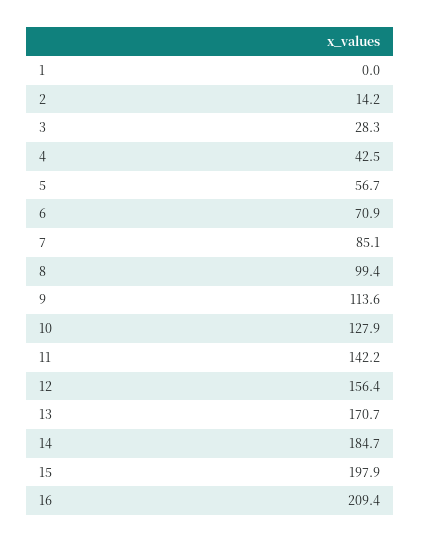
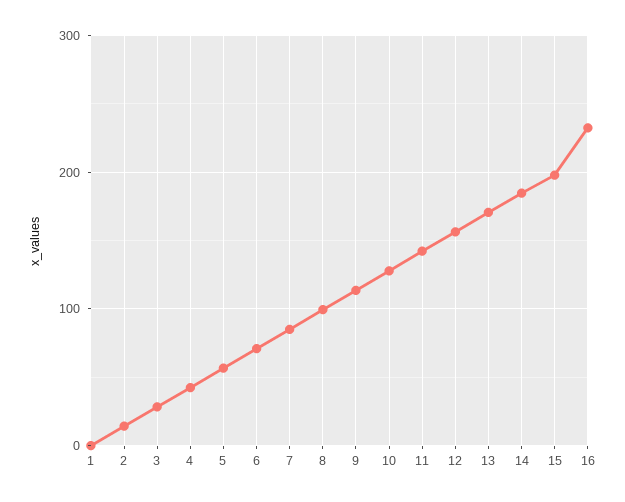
16: 209.4 -> 230

